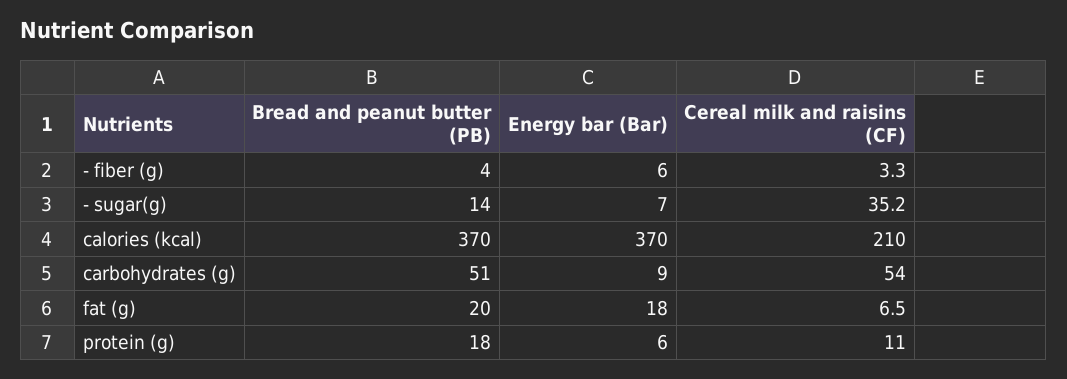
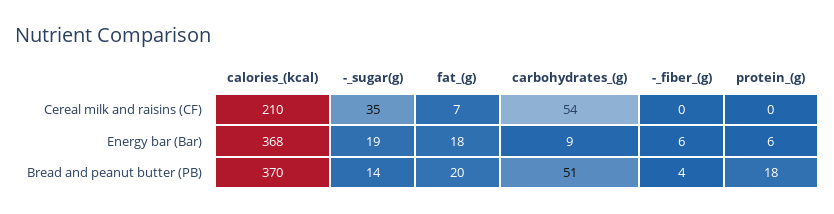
Cereal milk and raisins (CF), - fiber (g): 3.3 -> 0
Energy bar (Bar), - sugar(g): 7 -> 19
Energy bar (Bar), calories (kcal): 370 -> 368
Cereal milk and raisins (CF), protein (g): 11 -> 0

